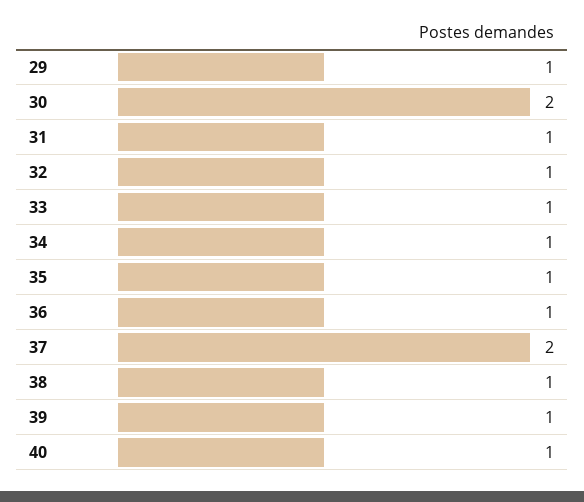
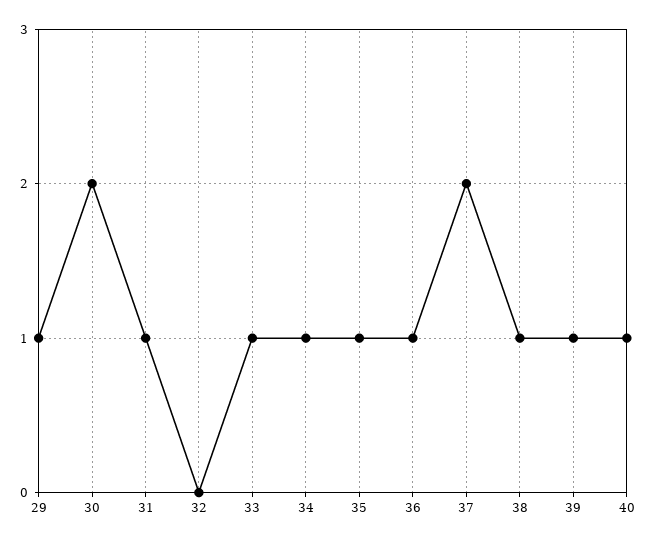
32: 1 -> 0

